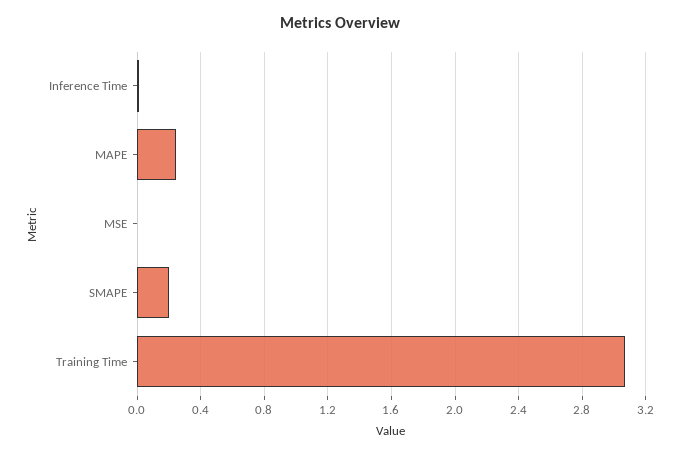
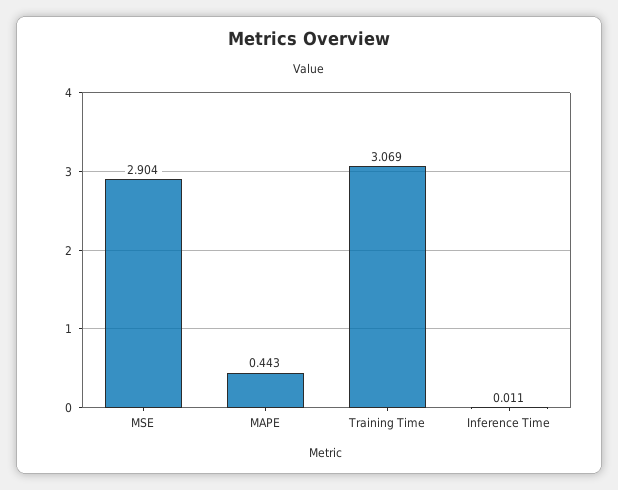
MAPE: 0.25 -> 0.443
MSE: 0 -> 2.904
SMAPE: 0.2 -> none

